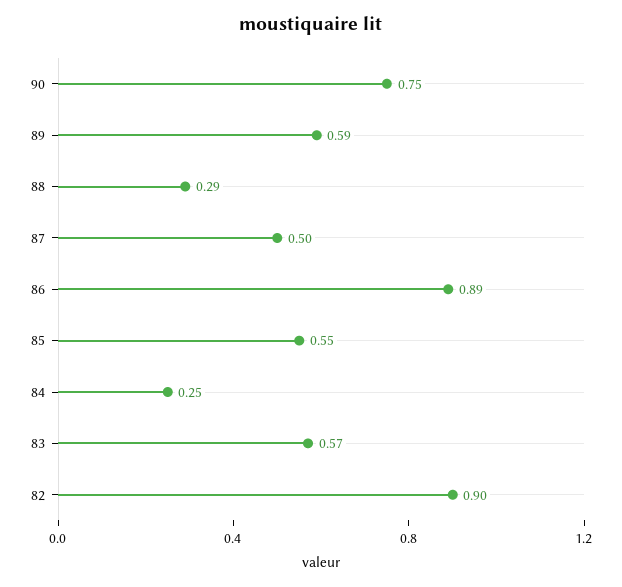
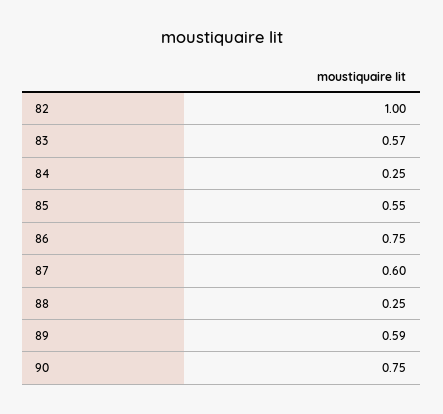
88: 0.29 -> 0.25
87: 0.5 -> 0.6
86: 0.89 -> 0.75
82: 0.9 -> 1

